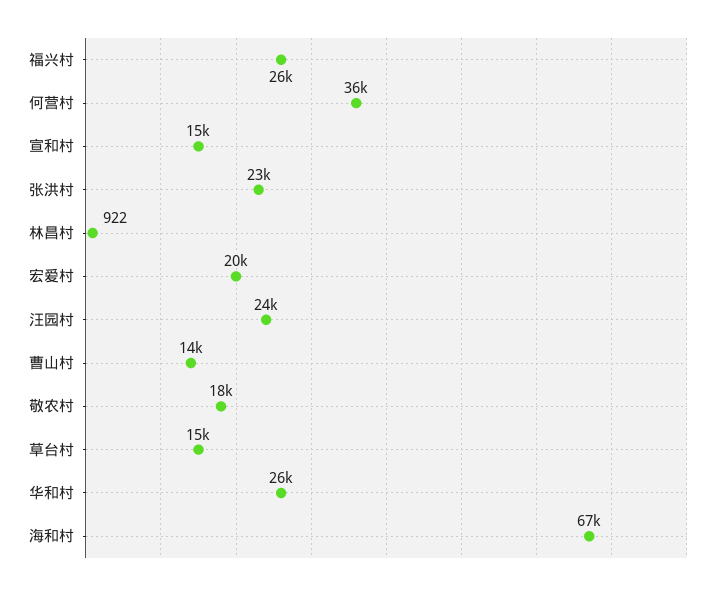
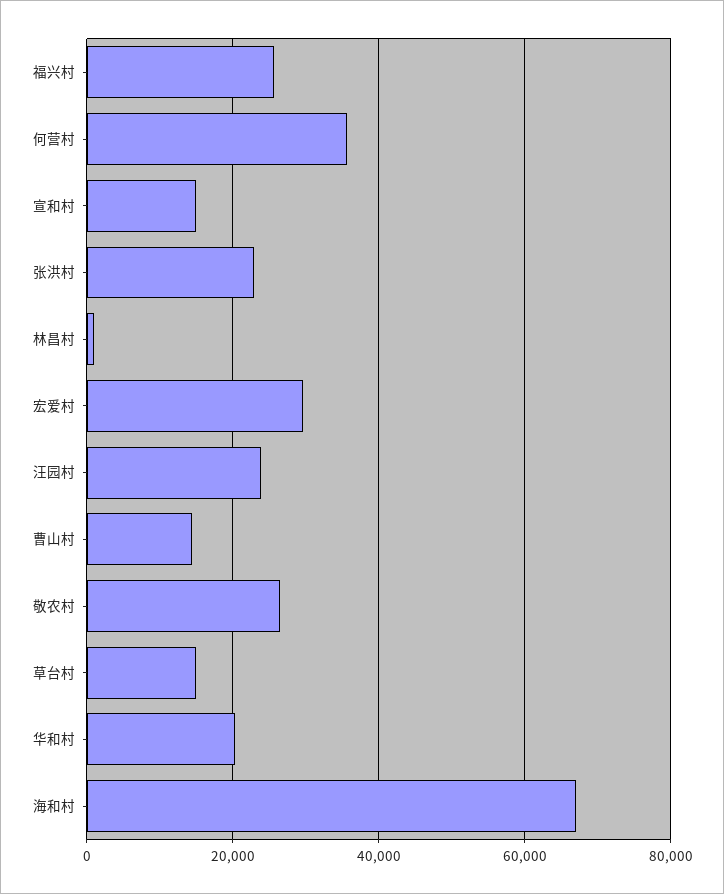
宏爱村: 20000 -> 30000
敬农村: 18000 -> 26000
华和村: 26000 -> 20000

